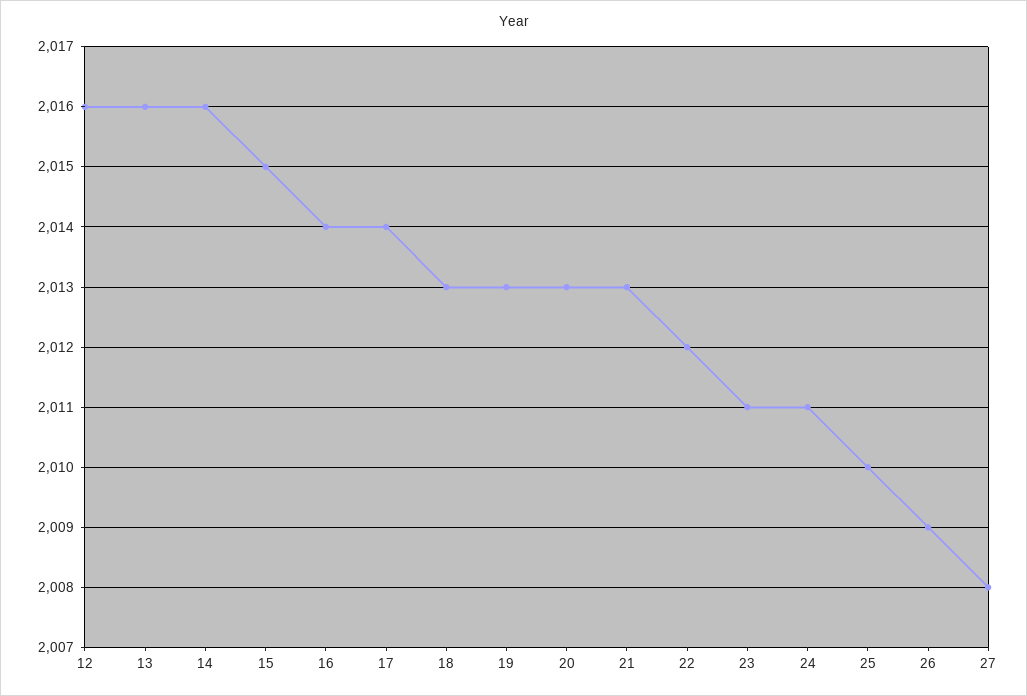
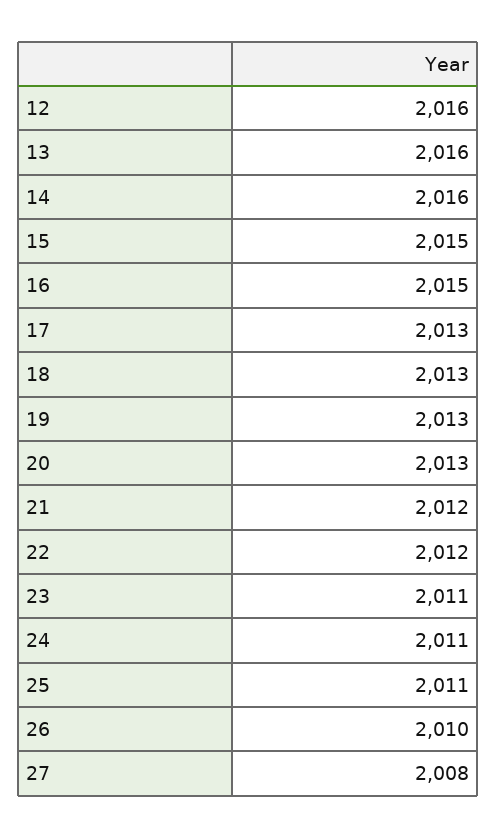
16: 2014 -> 2015
17: 2014 -> 2013
21: 2013 -> 2012
25: 2010 -> 2011
26: 2009 -> 2010

